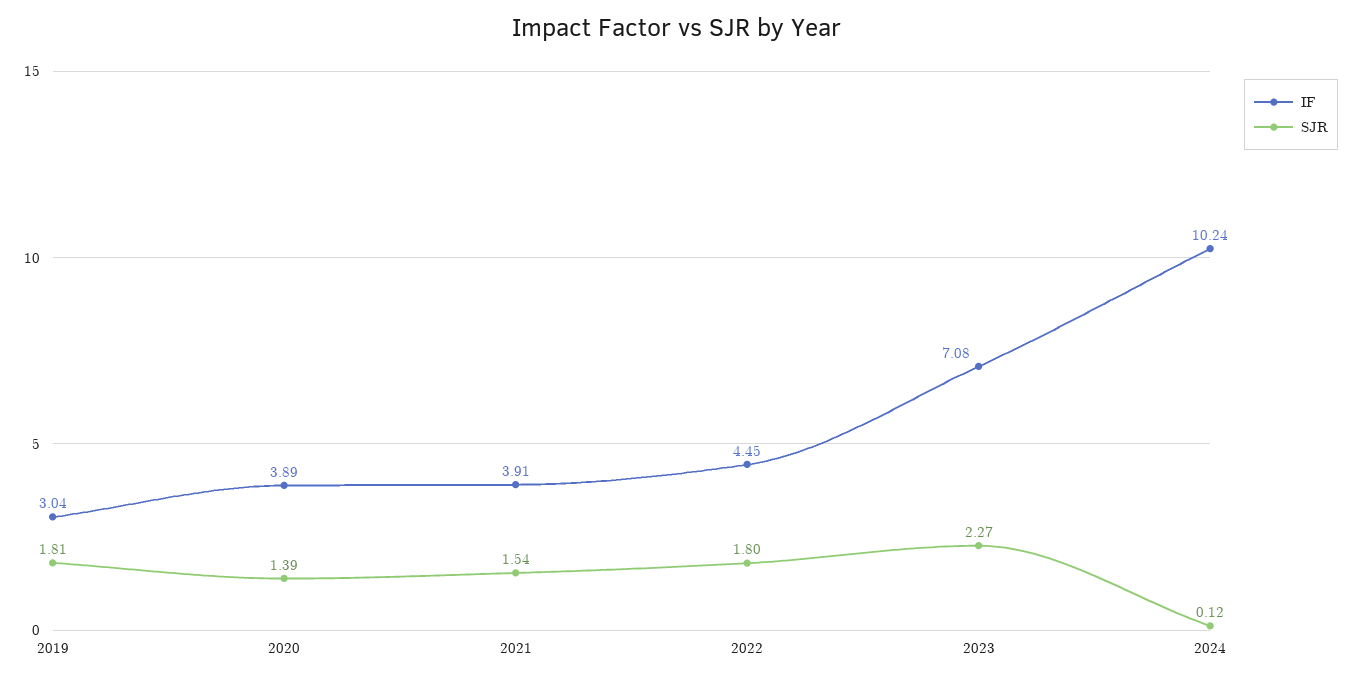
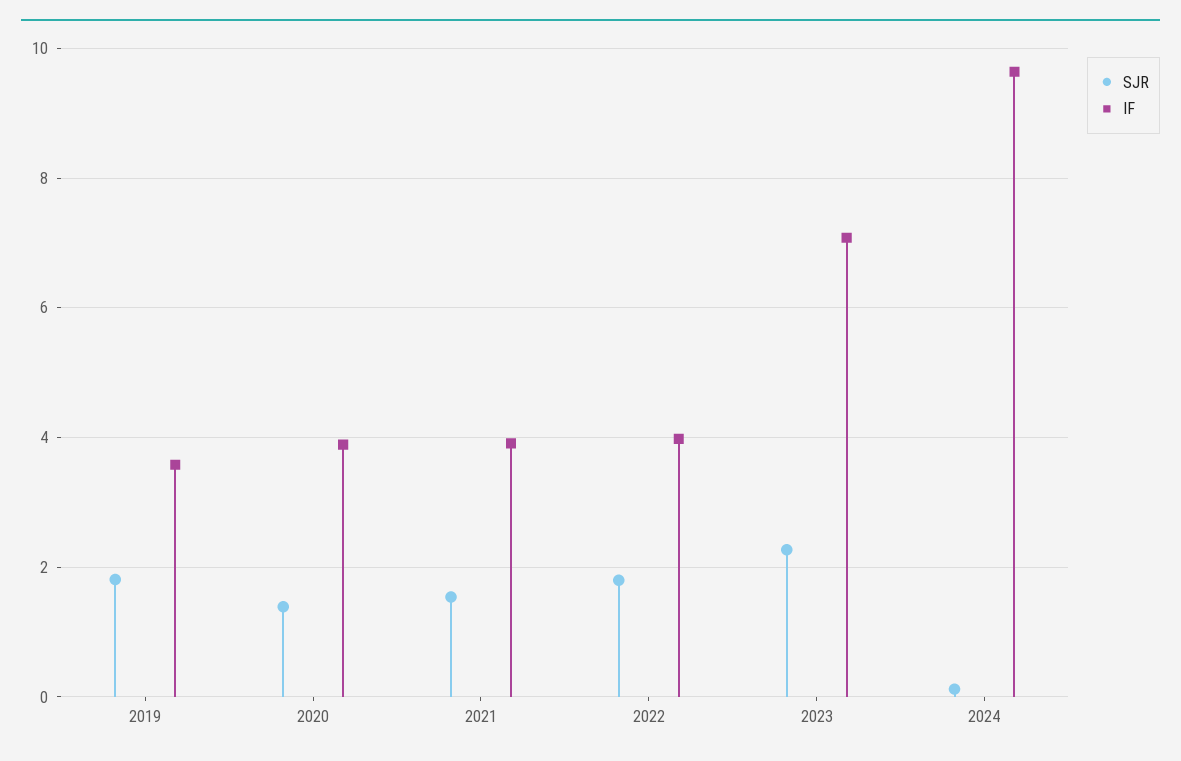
IF, 2019: 3.04 -> 3.6
IF, 2022: 4.45 -> 4
IF, 2024: 10.24 -> 9.6

